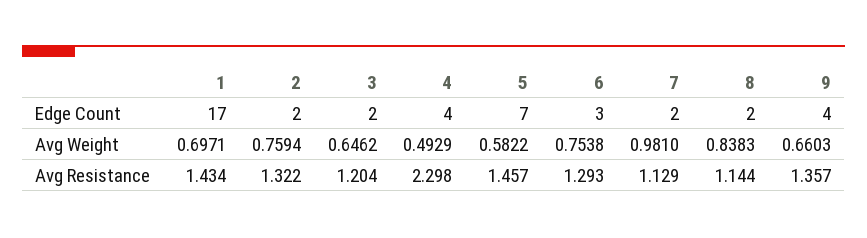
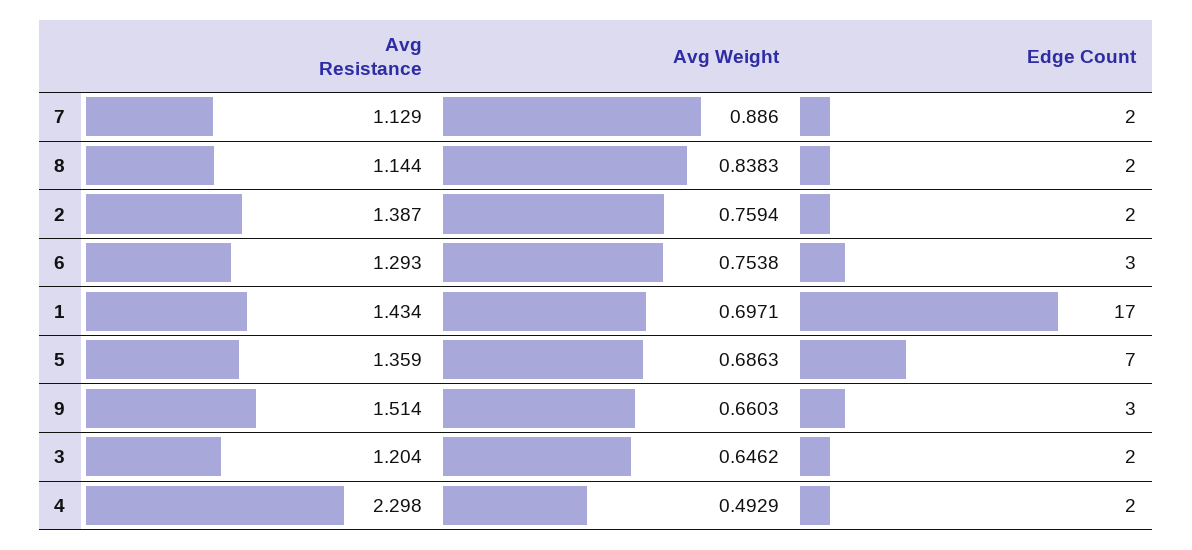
4, Edge Count: 4 -> 2
9, Edge Count: 4 -> 3
5, Avg Weight: 0.5822 -> 0.6863
7, Avg Weight: 0.981 -> 0.886
2, Avg Resistance: 1.322 -> 1.387
5, Avg Resistance: 1.457 -> 1.359
9, Avg Resistance: 1.357 -> 1.514

